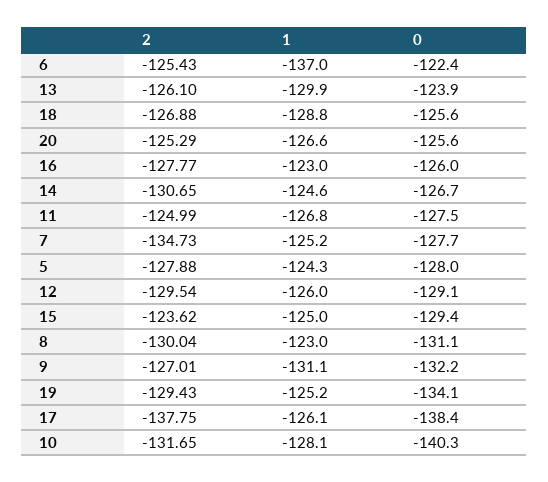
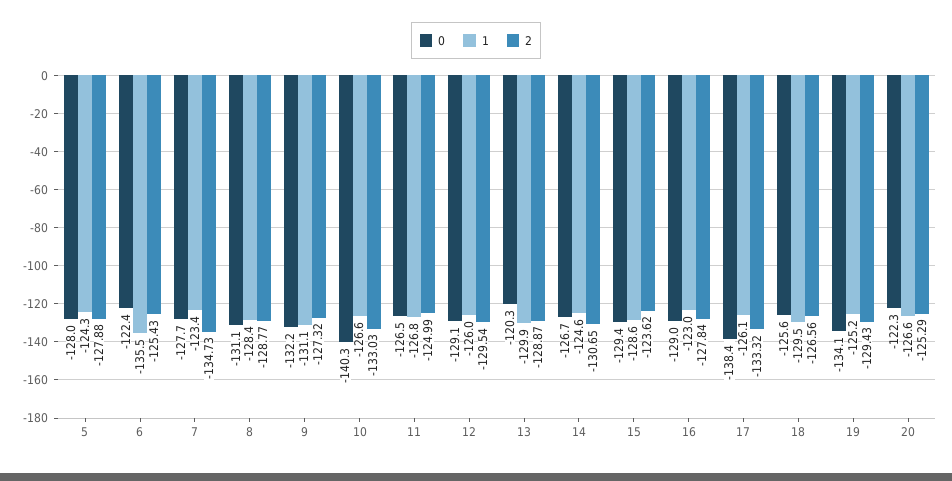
1, 6: -137 -> -135.5
2, 13: -126.1 -> -128.87
0, 13: -123.9 -> -120.3
2, 18: -126.88 -> -126.56
1, 18: -128.8 -> -129.5
0, 20: -125.6 -> -122.3
2, 16: -127.77 -> -127.84
0, 16: -126 -> -129
0, 11: -127.5 -> -126.5
1, 7: -125.2 -> -123.4
1, 15: -125 -> -128.6
2, 8: -130.04 -> -128.77
1, 8: -123 -> -128.4
2, 9: -127.01 -> -127.32
2, 17: -137.75 -> -133.32
2, 10: -131.65 -> -133.03
1, 10: -128.1 -> -126.6

